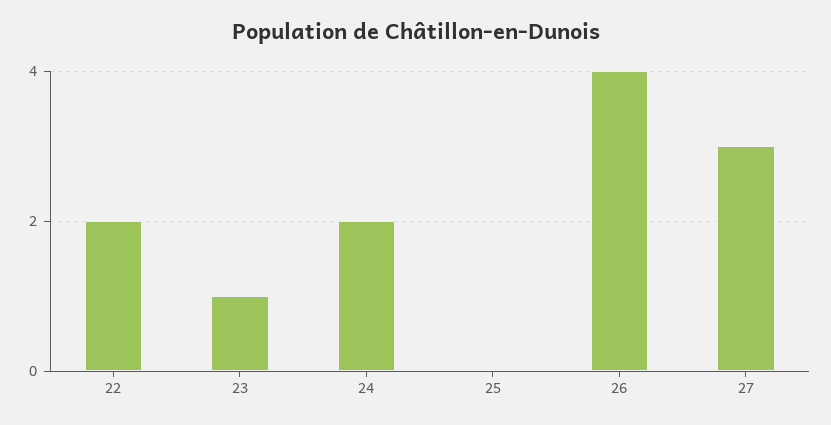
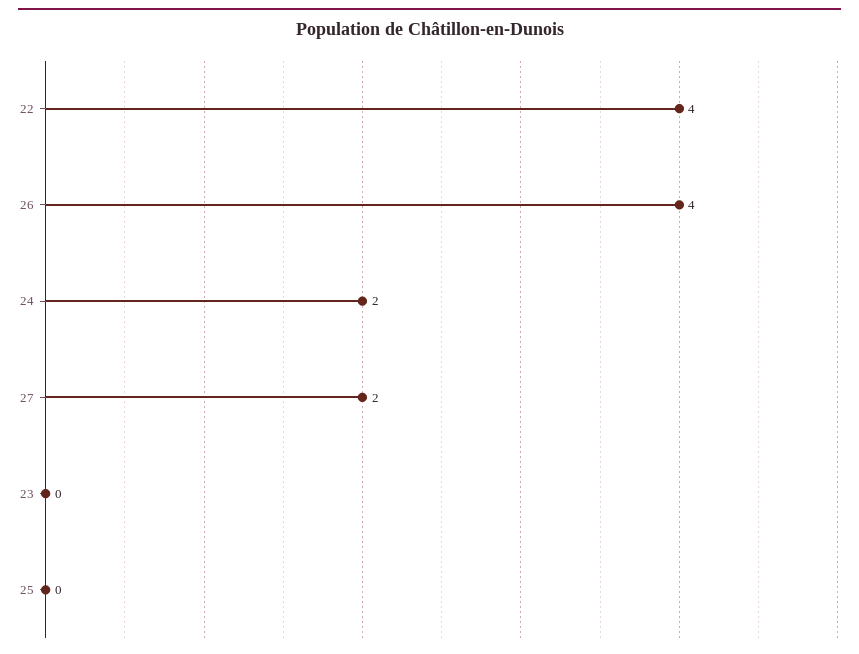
22: 2 -> 4
23: 1 -> 0
27: 3 -> 2

